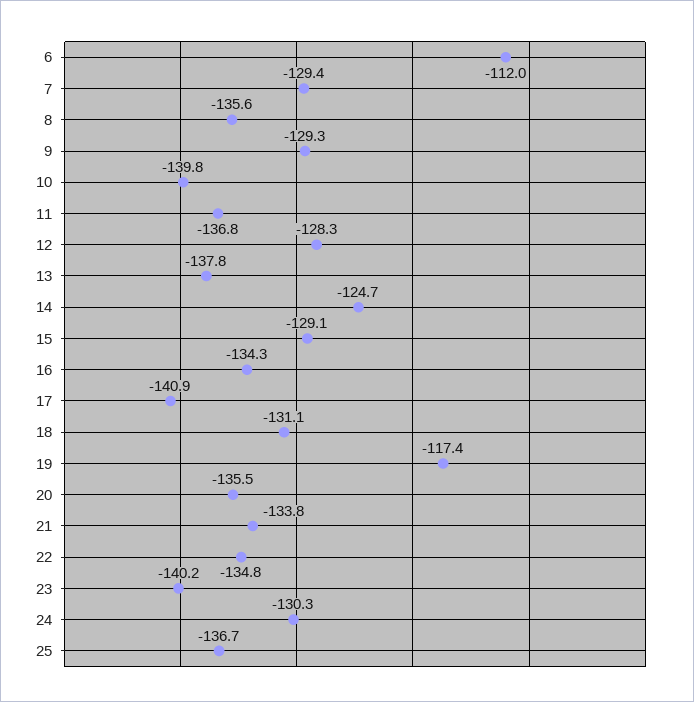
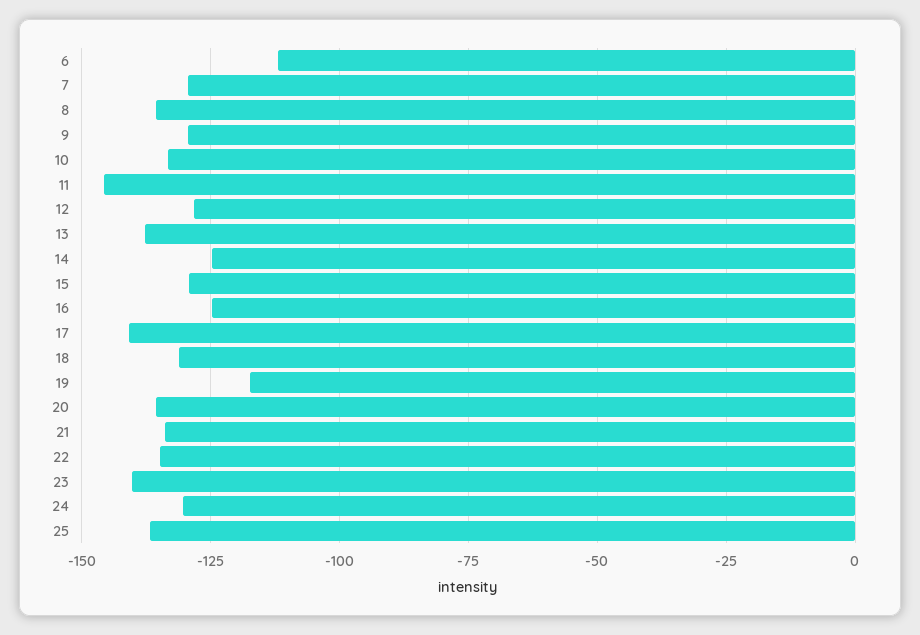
10: -139.8 -> -132.5
11: -136.8 -> -145
16: -134.3 -> -125

